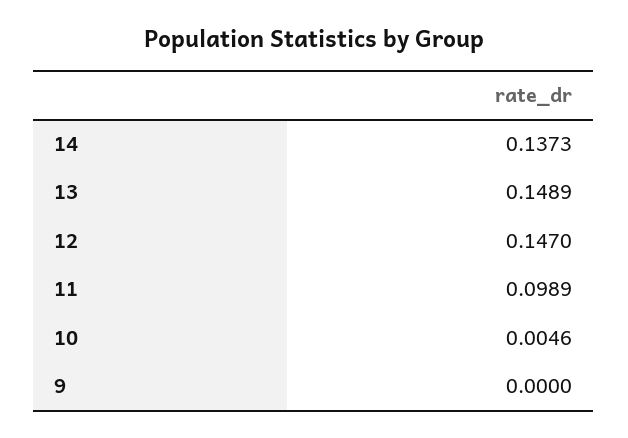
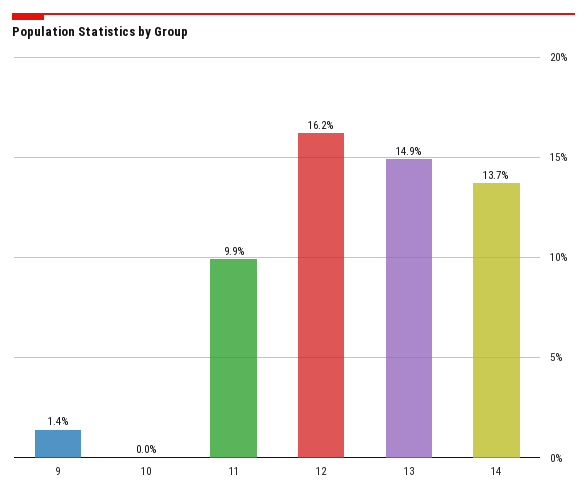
12: 0.147 -> 0.162
10: 0.0046 -> 0
9: 0 -> 0.014

